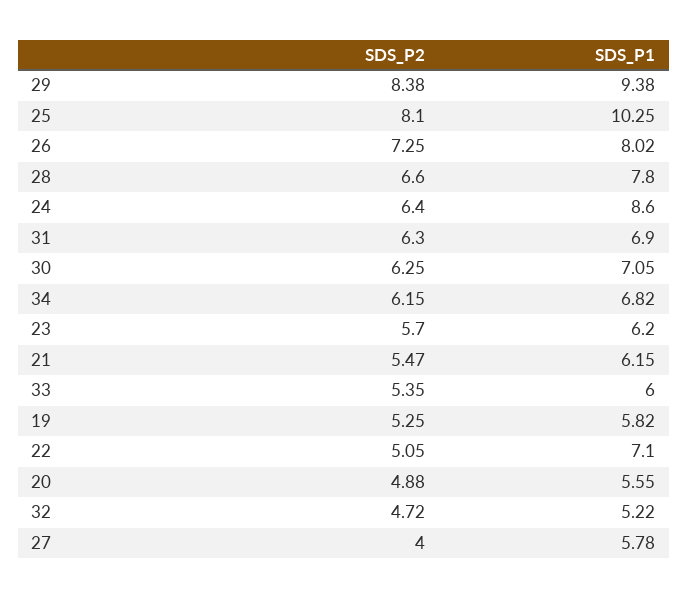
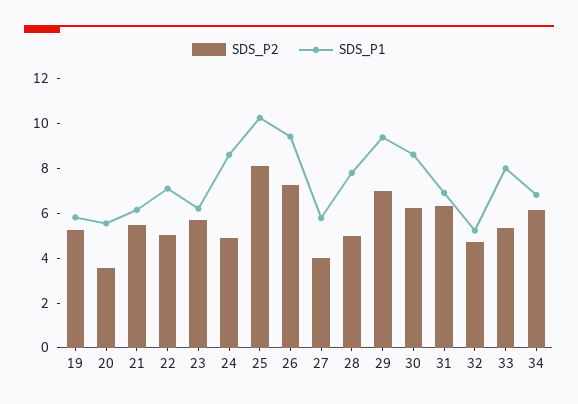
SDS_P2, 29: 8.38 -> 7
SDS_P1, 26: 8.02 -> 9.5
SDS_P2, 28: 6.6 -> 5
SDS_P2, 24: 6.4 -> 5
SDS_P1, 30: 7.05 -> 8.5
SDS_P1, 33: 6 -> 8
SDS_P2, 20: 4.88 -> 3.5

